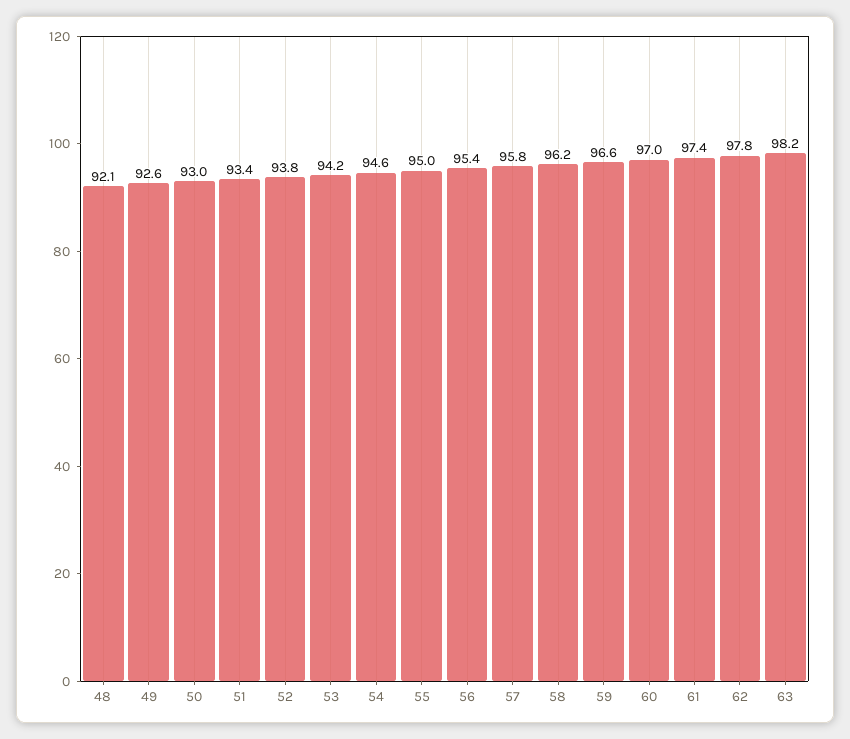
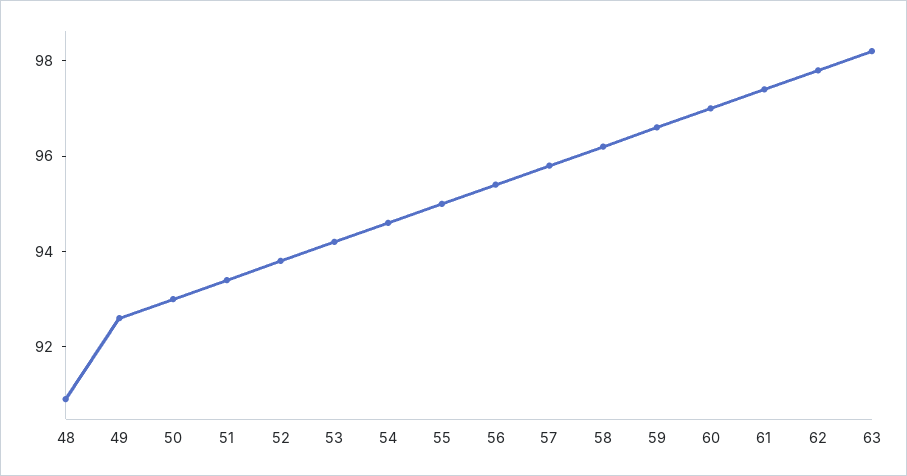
48: 92.1 -> 91

